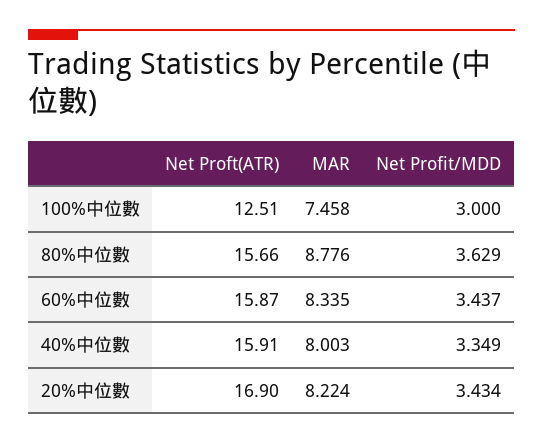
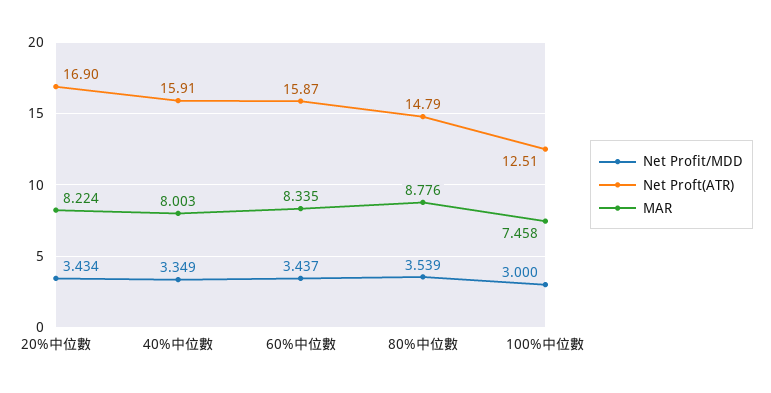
Net Proft(ATR), 80%中位數: 15.66 -> 14.79
Net Profit/MDD, 80%中位數: 3.629 -> 3.539

